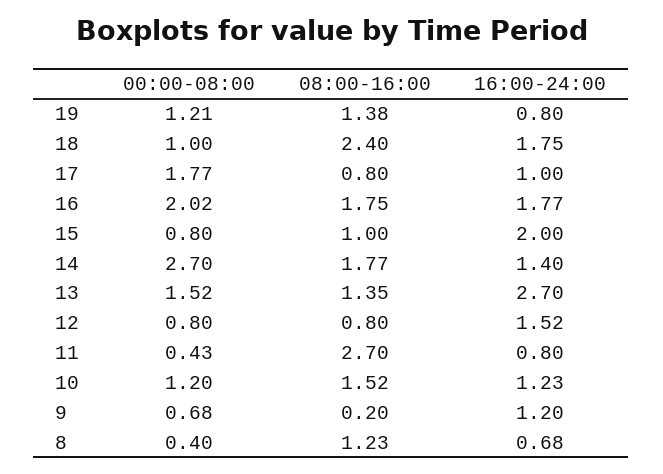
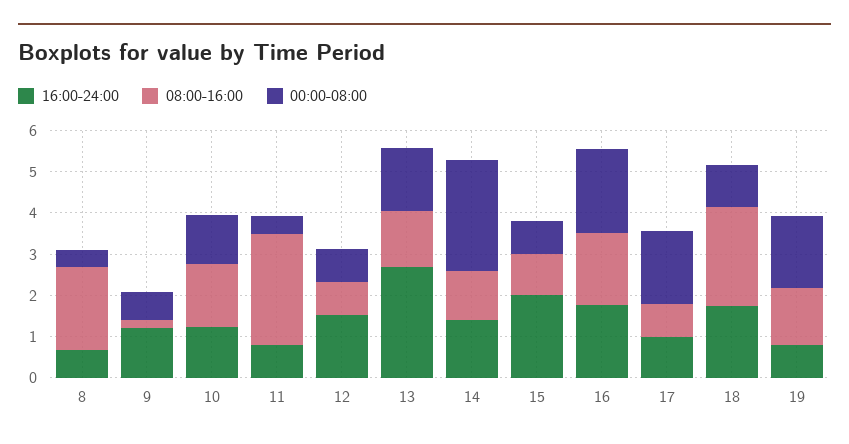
00:00-08:00, 19: 1.21 -> 1.8
08:00-16:00, 14: 1.77 -> 1.2
08:00-16:00, 8: 1.23 -> 2

